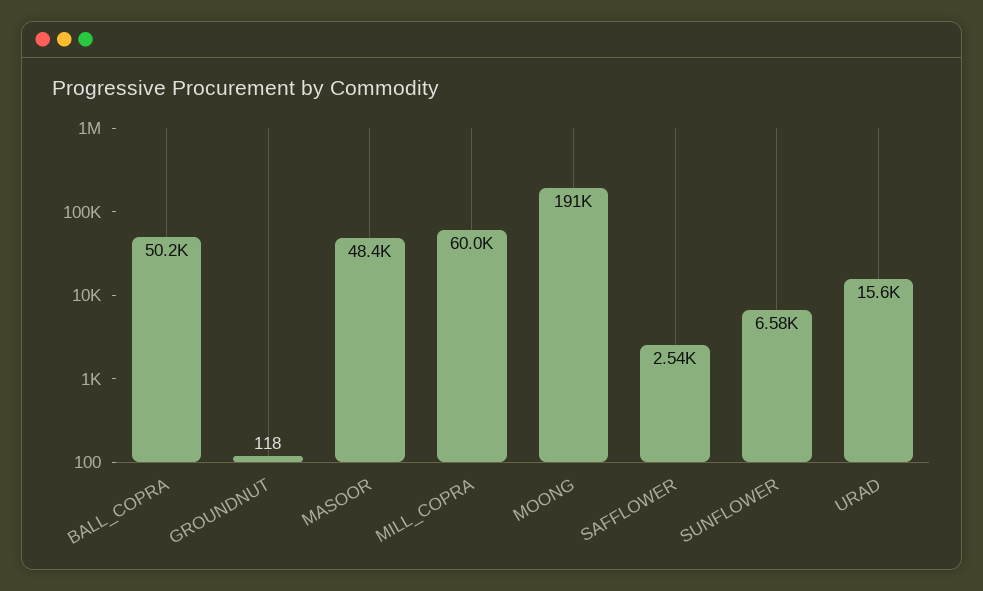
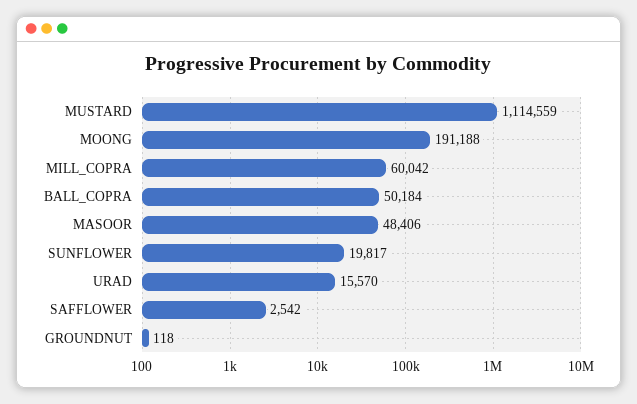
SUNFLOWER: 6580 -> 19817
MUSTARD: none -> 1114559

